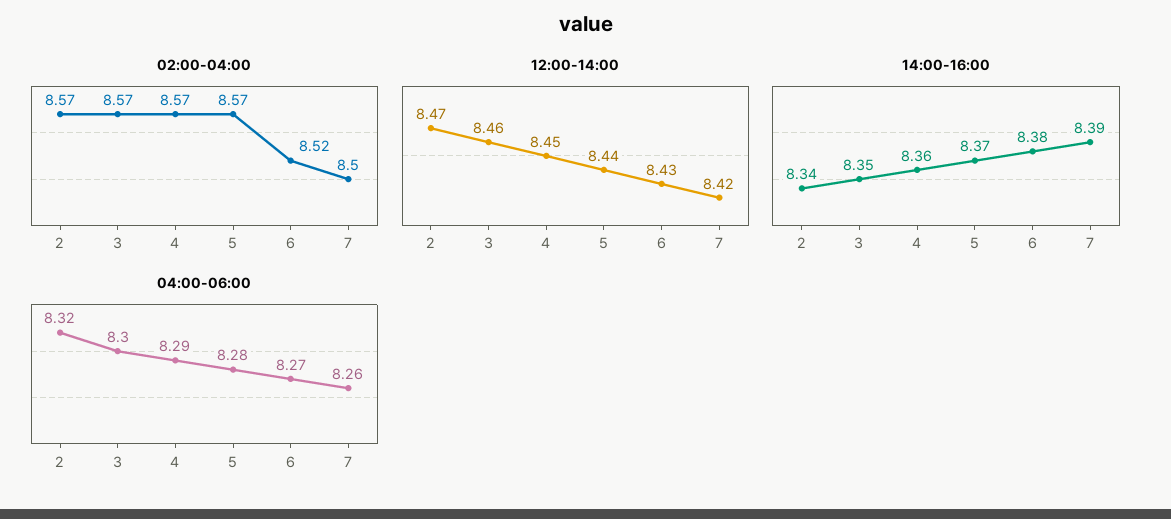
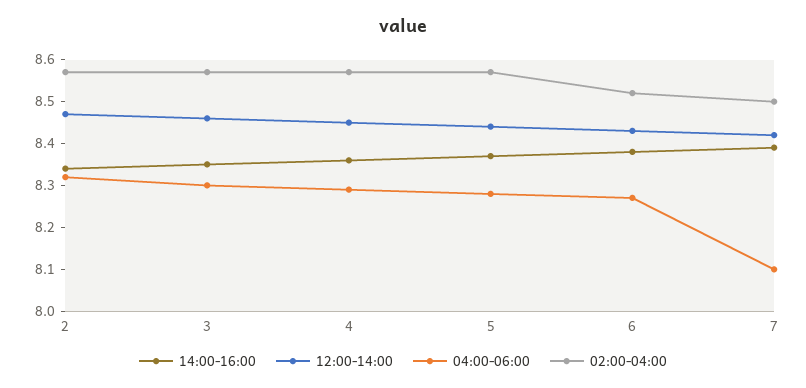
04:00-06:00, 7: 8.26 -> 8.1

